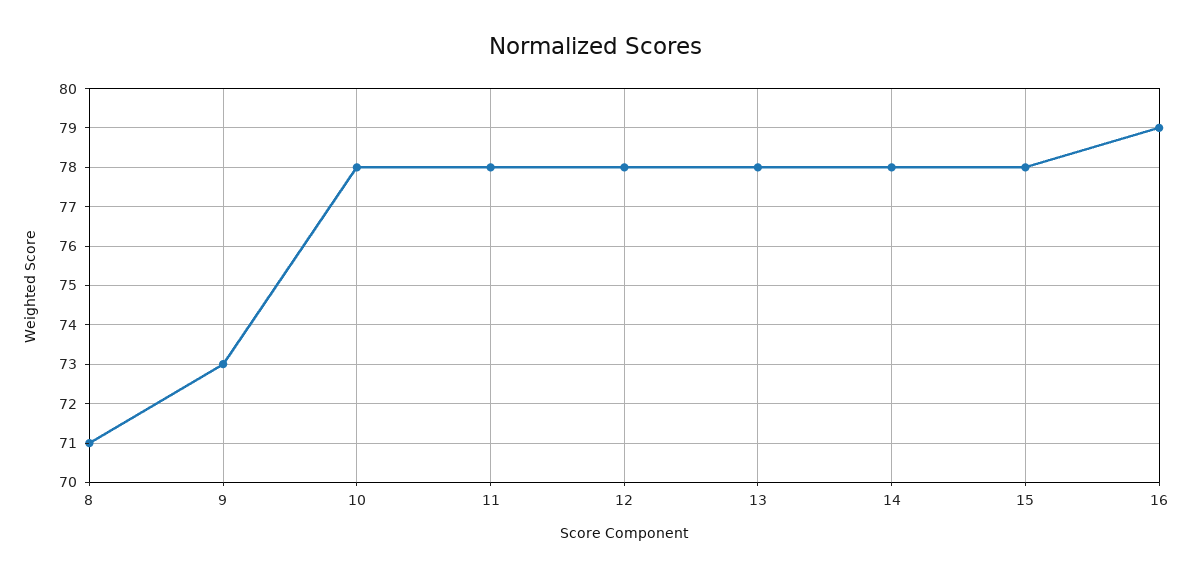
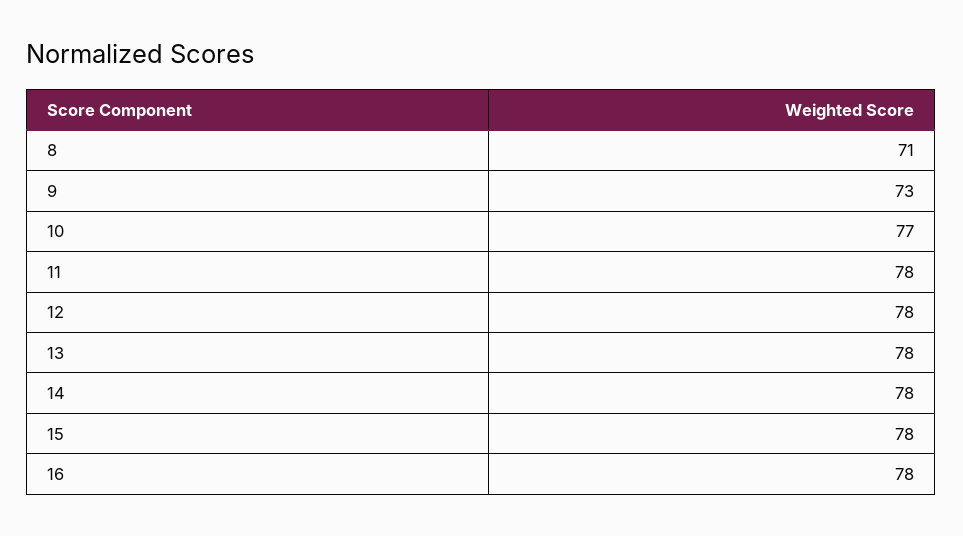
10: 78 -> 77
16: 79 -> 78

